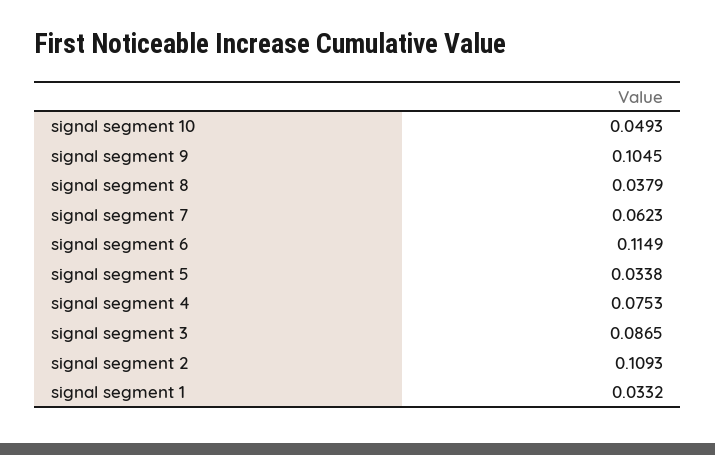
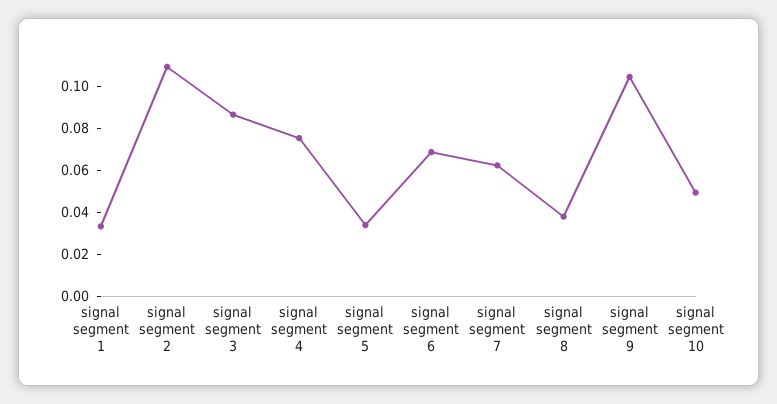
signal segment 6: 0.1149 -> 0.07

